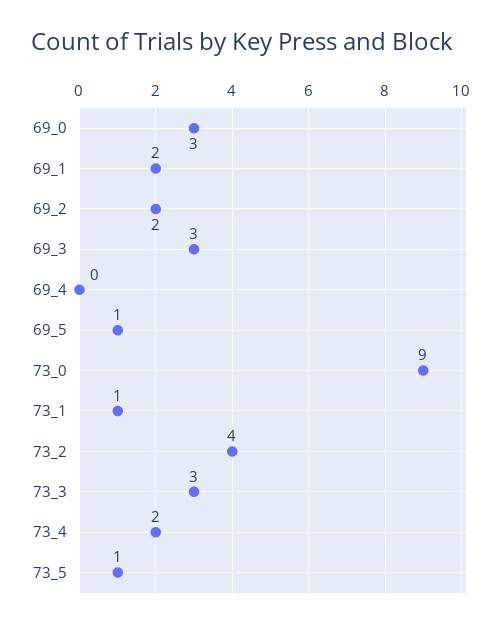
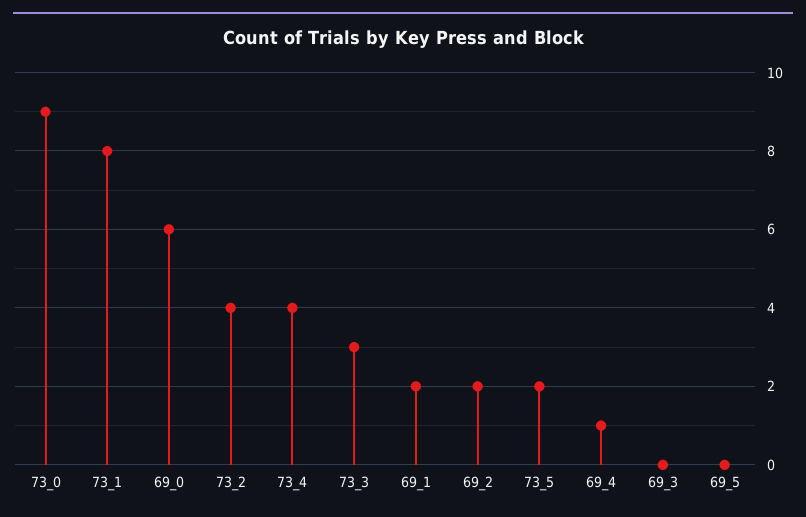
69_0: 3 -> 6
69_3: 3 -> 0
69_4: 0 -> 1
69_5: 1 -> 0
73_1: 1 -> 8
73_4: 2 -> 4
73_5: 1 -> 2

